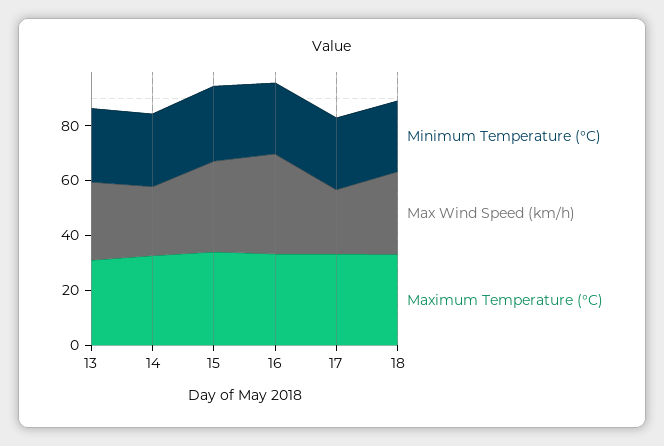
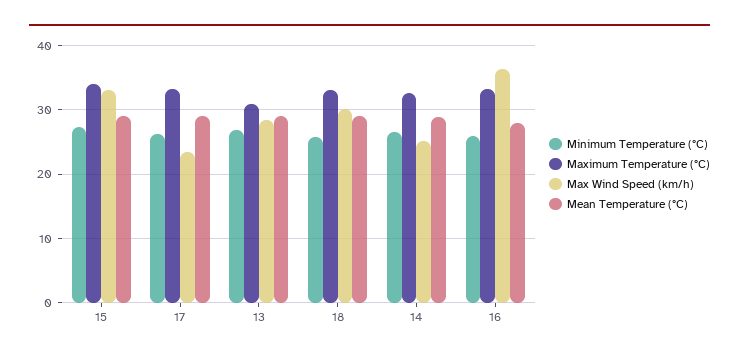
Mean Temperature (°C), 15: none -> 29
Mean Temperature (°C), 17: none -> 29
Mean Temperature (°C), 13: none -> 29
Mean Temperature (°C), 18: none -> 29
Mean Temperature (°C), 14: none -> 29
Mean Temperature (°C), 16: none -> 28

